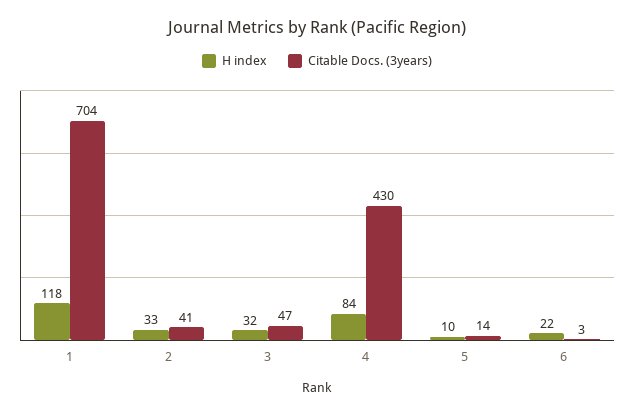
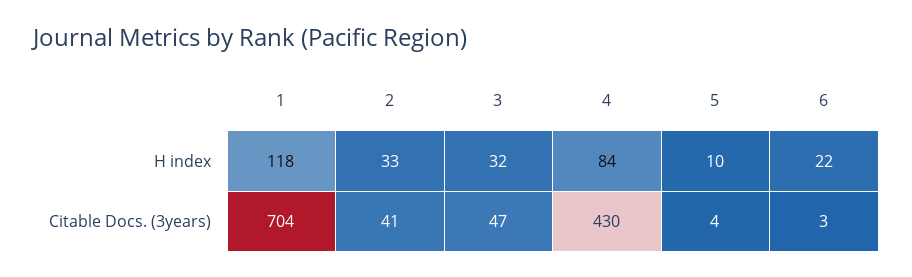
Citable Docs. (3years), 5: 14 -> 4

